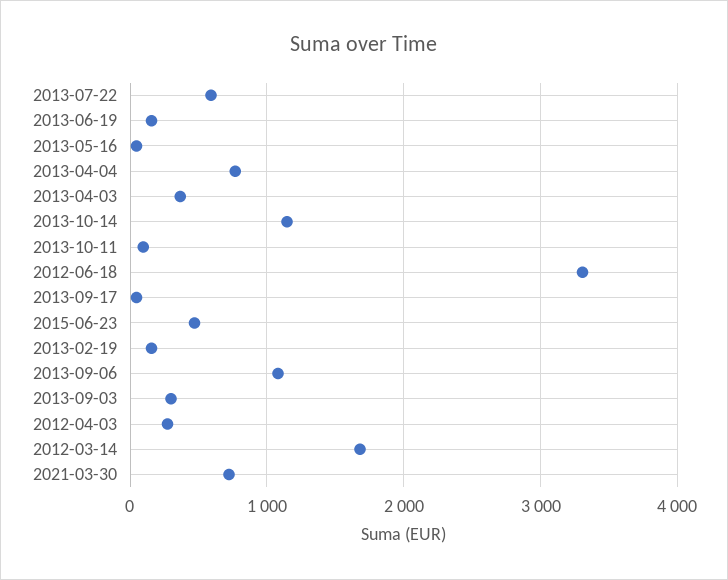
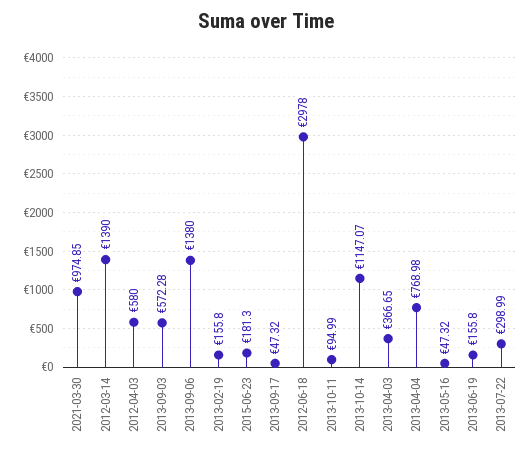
2013-07-22: 600 -> 298.99
2012-06-18: 3300 -> 2978
2015-06-23: 500 -> 181.3
2013-09-06: 1100 -> 1380
2013-09-03: 300 -> 572.28
2012-04-03: 300 -> 580
2012-03-14: 1700 -> 1390
2021-03-30: 700 -> 974.85

